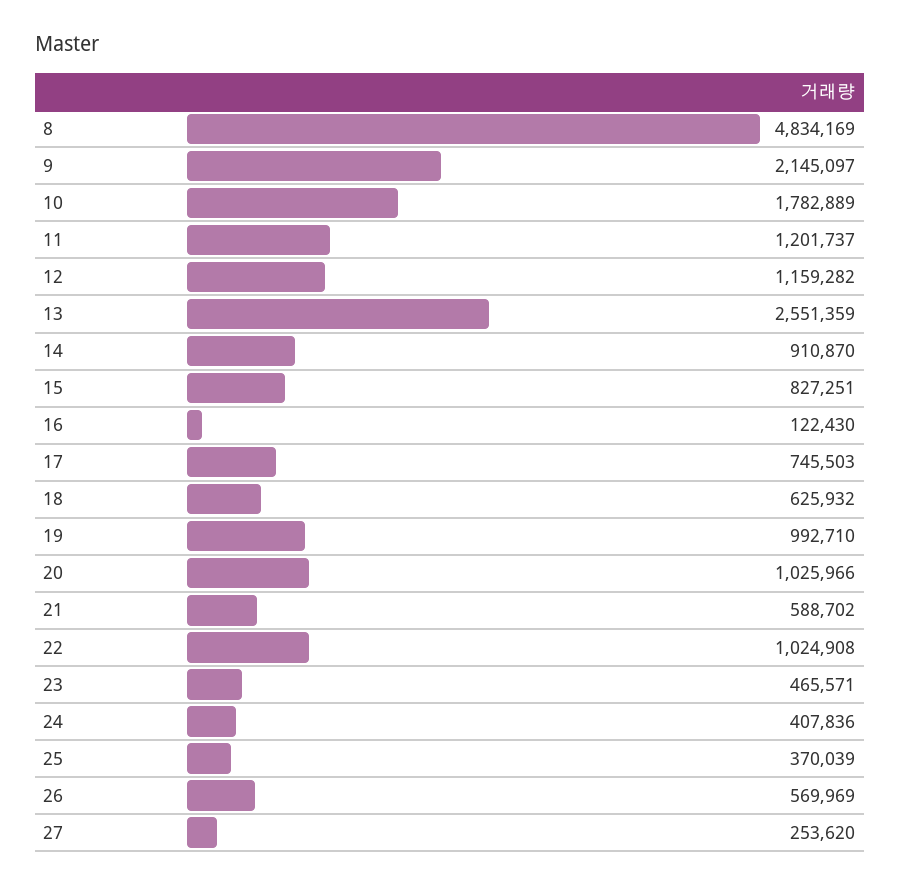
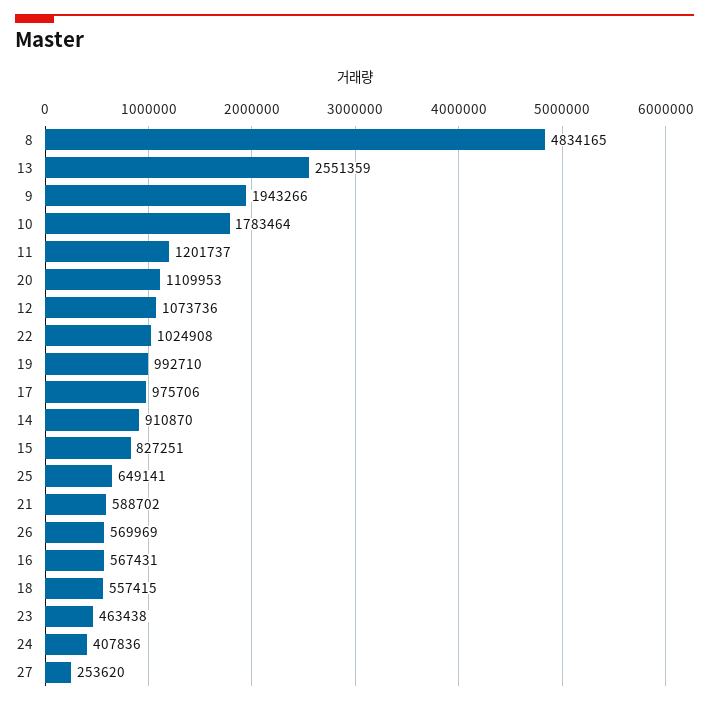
8: 4834169 -> 4834165
9: 2145097 -> 1943266
10: 1782889 -> 1783464
12: 1159282 -> 1073736
16: 122430 -> 567431
17: 745503 -> 975706
18: 625932 -> 557415
20: 1025966 -> 1109953
23: 465571 -> 463438
25: 370039 -> 649141

